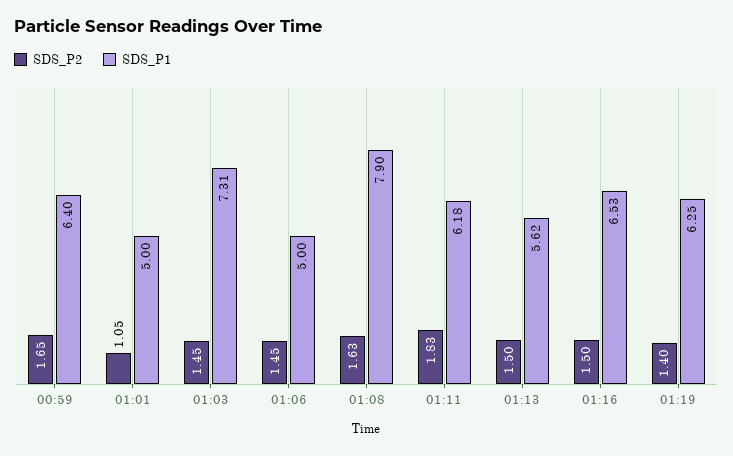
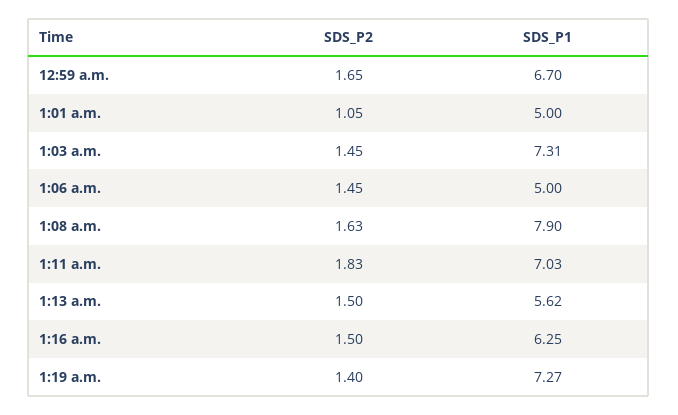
SDS_P1, 00:59: 6.4 -> 6.7
SDS_P1, 01:11: 6.18 -> 7.03
SDS_P1, 01:16: 6.53 -> 6.25
SDS_P1, 01:19: 6.25 -> 7.27

